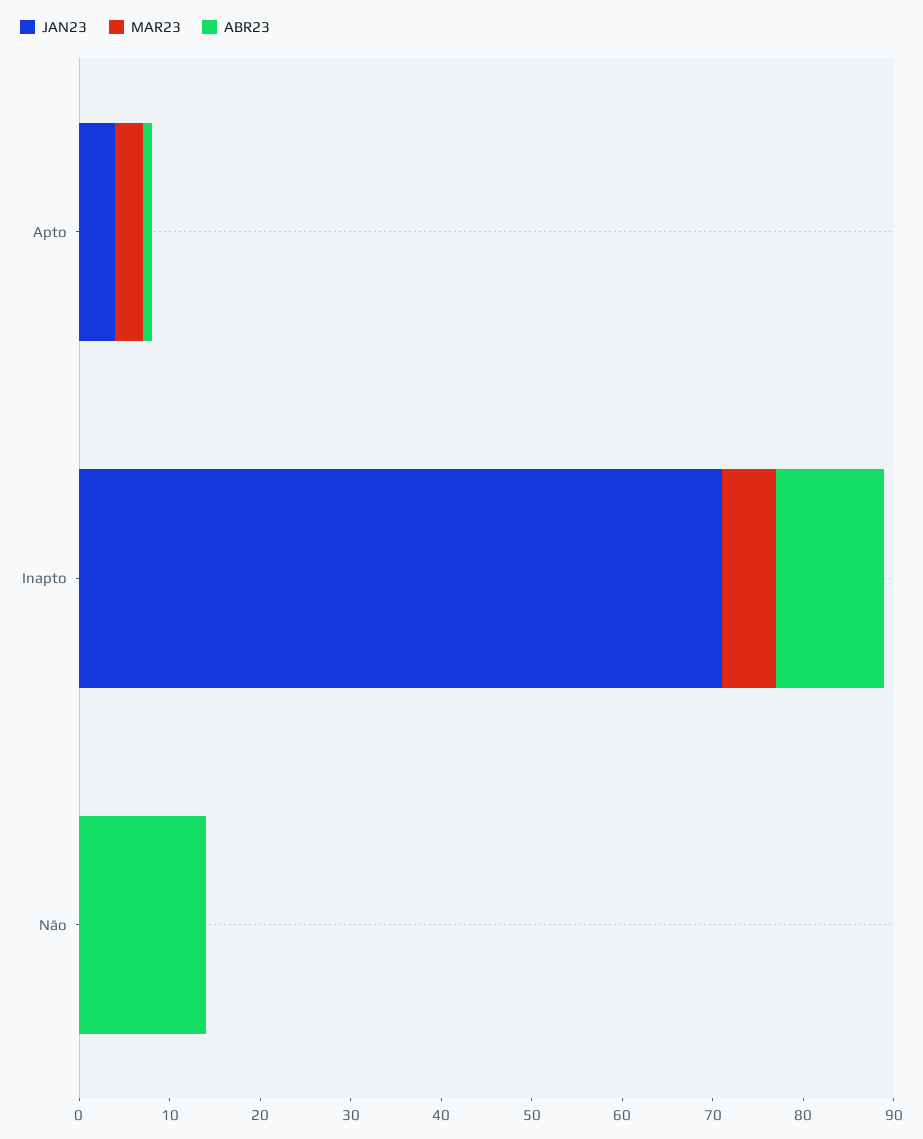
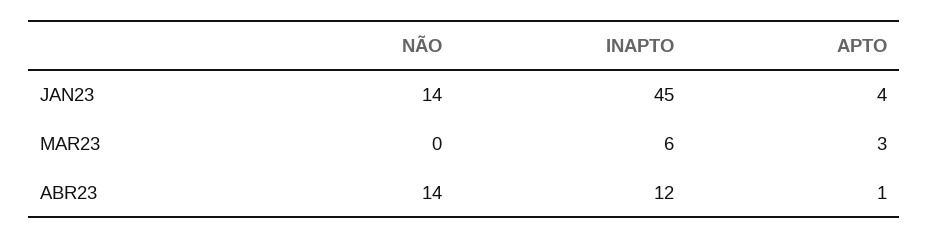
JAN23, Inapto: 71 -> 45
JAN23, Não: 0 -> 14

